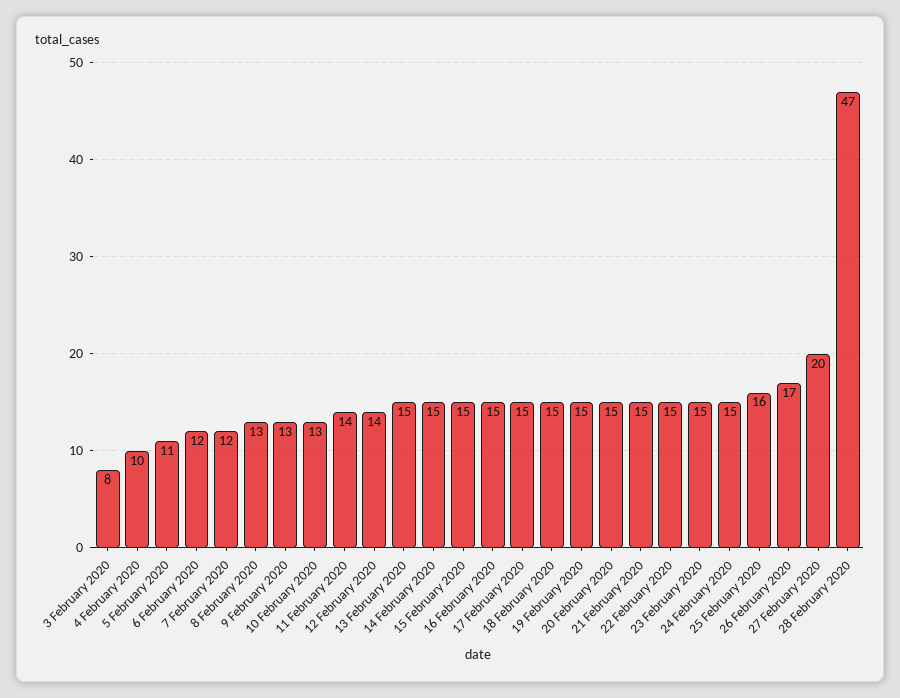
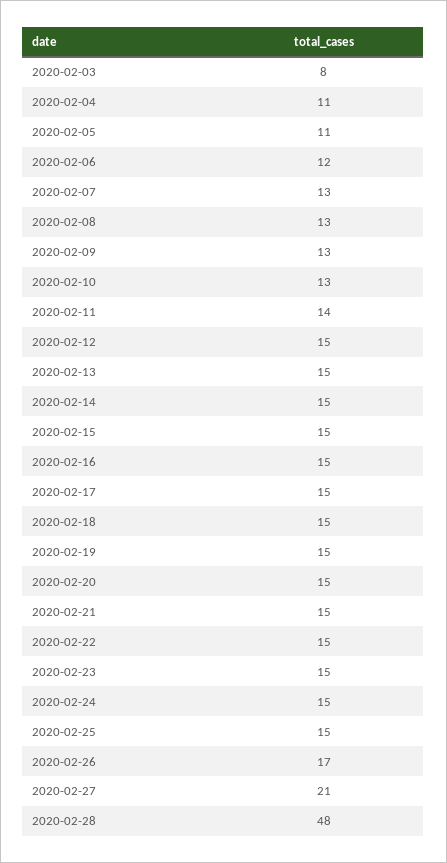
4 February 2020: 10 -> 11
7 February 2020: 12 -> 13
12 February 2020: 14 -> 15
25 February 2020: 16 -> 15
27 February 2020: 20 -> 21
28 February 2020: 47 -> 48

